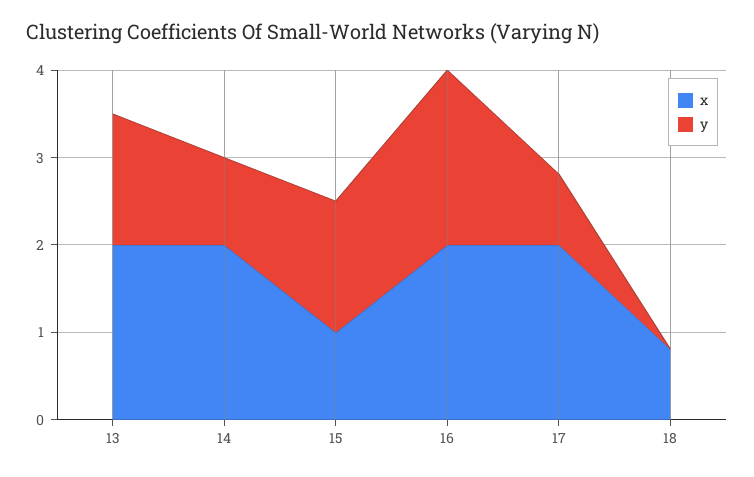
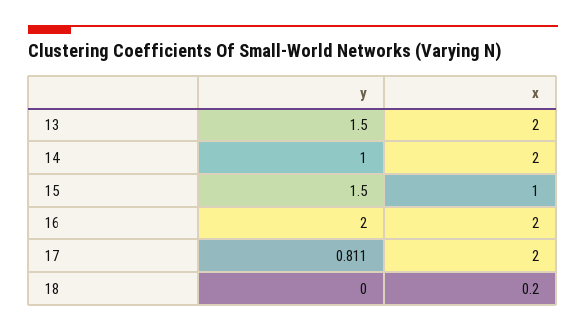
x, 18: 0.8 -> 0.2

